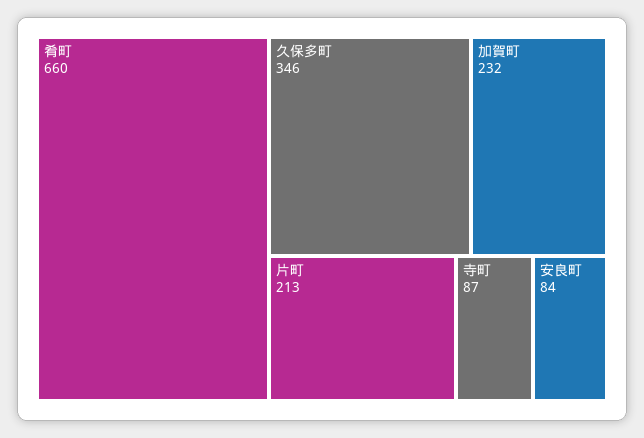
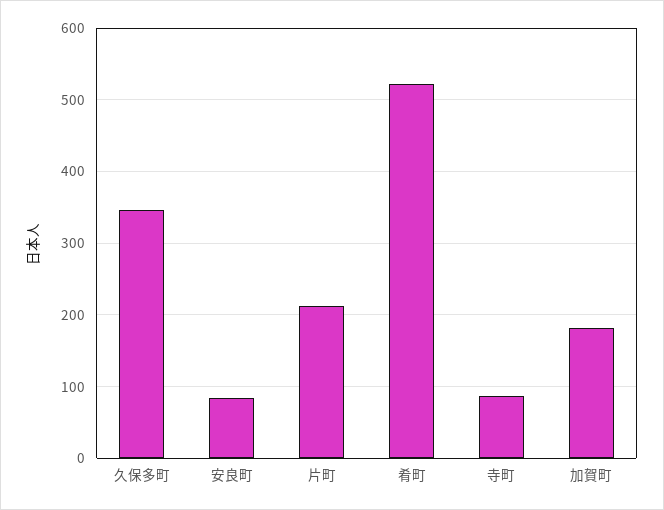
肴町: 660 -> 520
加賀町: 232 -> 180

